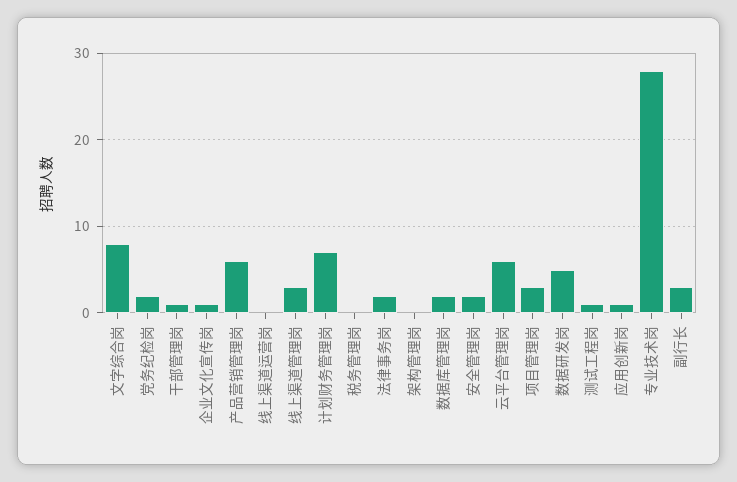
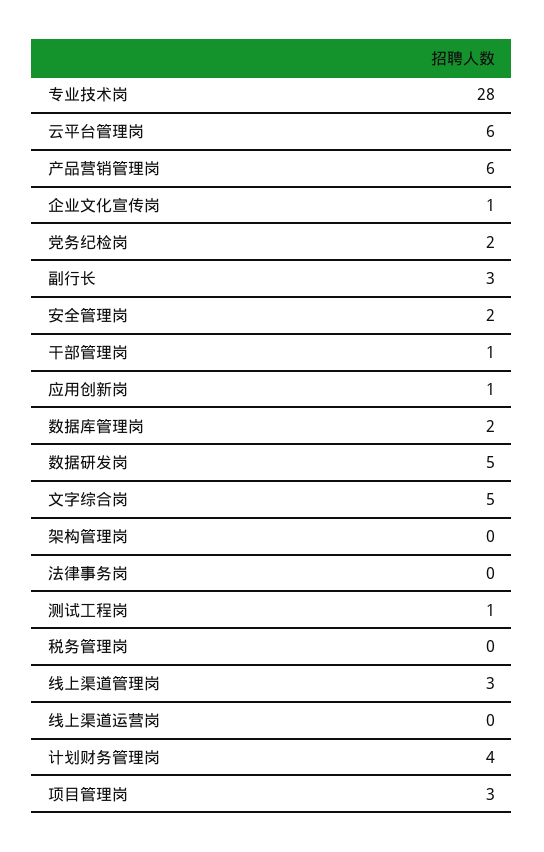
文字综合岗: 8 -> 5
计划财务管理岗: 7 -> 4
法律事务岗: 2 -> 0

